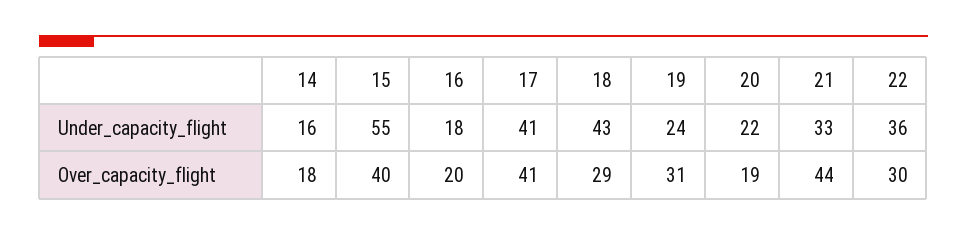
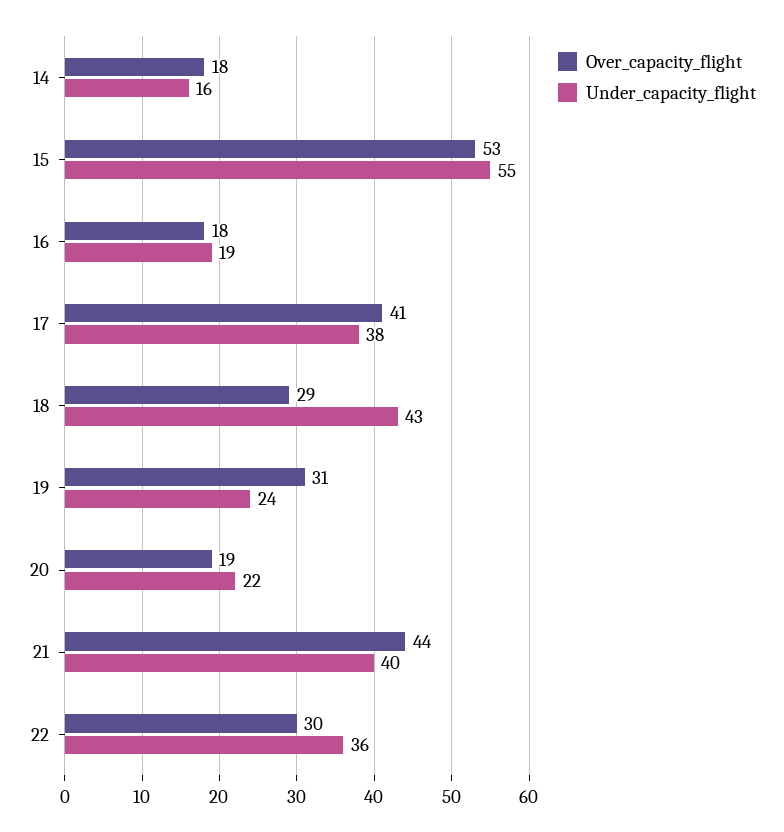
Under_capacity_flight, 16: 18 -> 19
Under_capacity_flight, 17: 41 -> 38
Under_capacity_flight, 21: 33 -> 40
Over_capacity_flight, 15: 40 -> 53
Over_capacity_flight, 16: 20 -> 18

